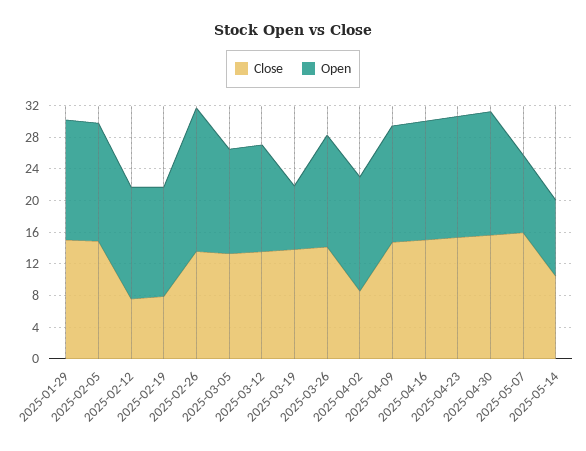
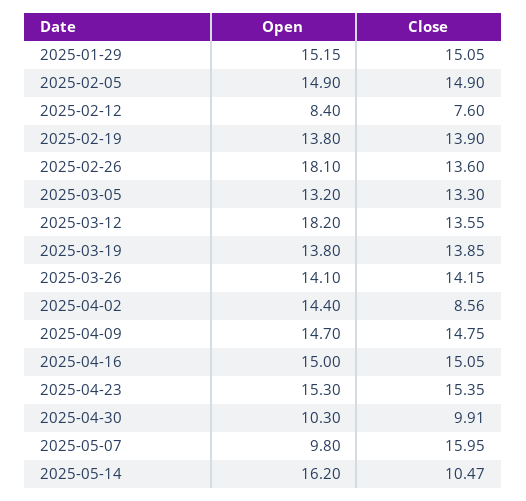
Open, 2025-02-12: 14 -> 8.4
Close, 2025-02-19: 8 -> 13.9
Open, 2025-03-12: 14 -> 18.2
Open, 2025-03-19: 8 -> 13.8
Close, 2025-04-30: 16 -> 9.91
Open, 2025-04-30: 16 -> 10.3
Open, 2025-05-14: 10 -> 16.2

